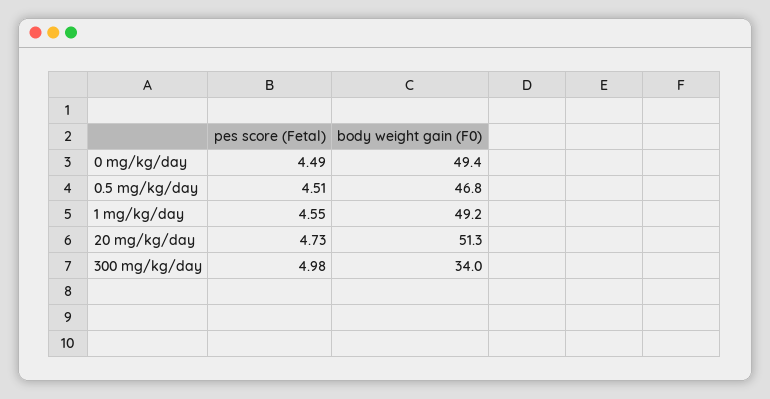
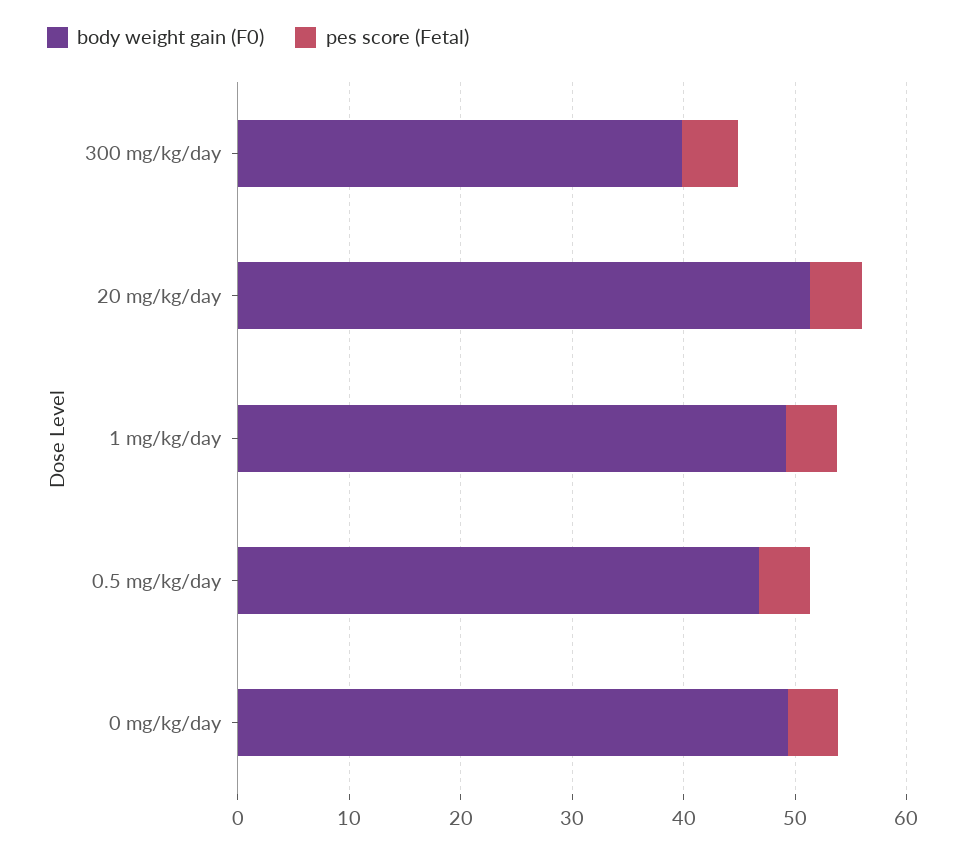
body weight gain (F0), 300 mg/kg/day: 34 -> 40

